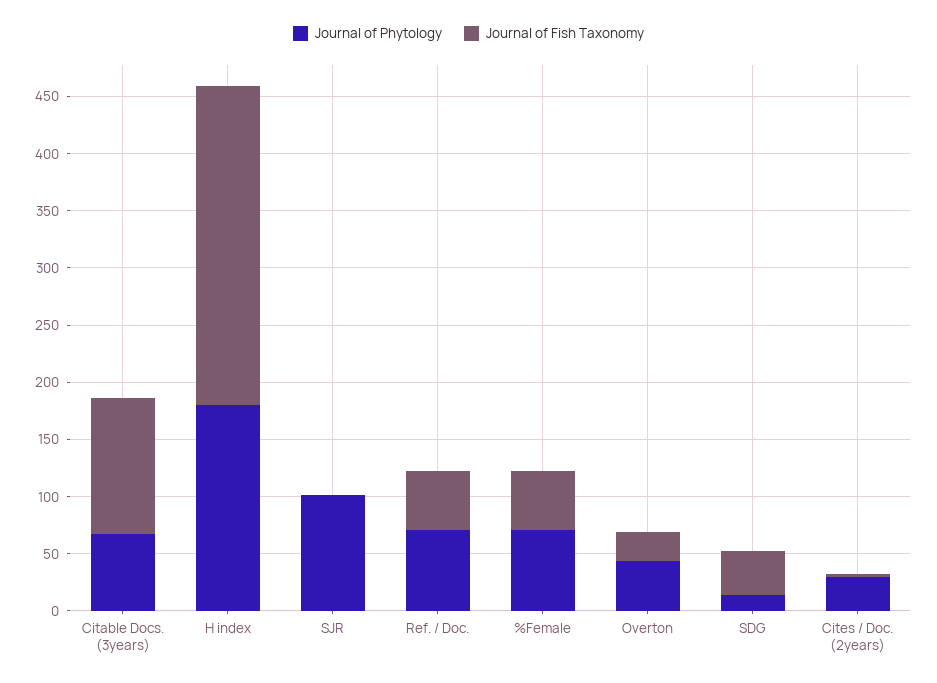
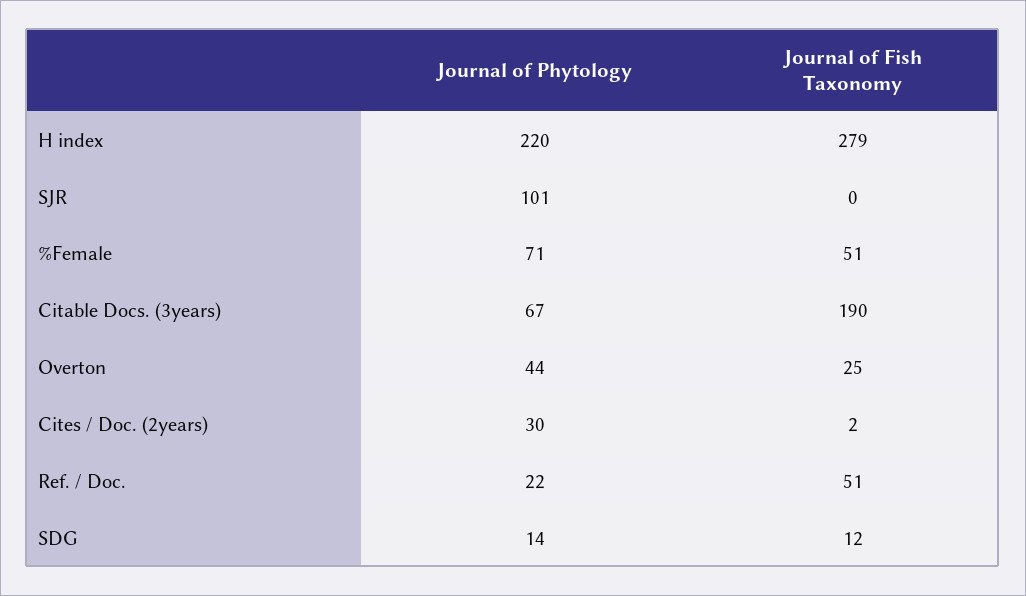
Journal of Fish Taxonomy, Citable Docs. (3years): 120 -> 190
Journal of Phytology, H index: 180 -> 220
Journal of Phytology, Ref. / Doc.: 70 -> 22
Journal of Fish Taxonomy, SDG: 40 -> 12

